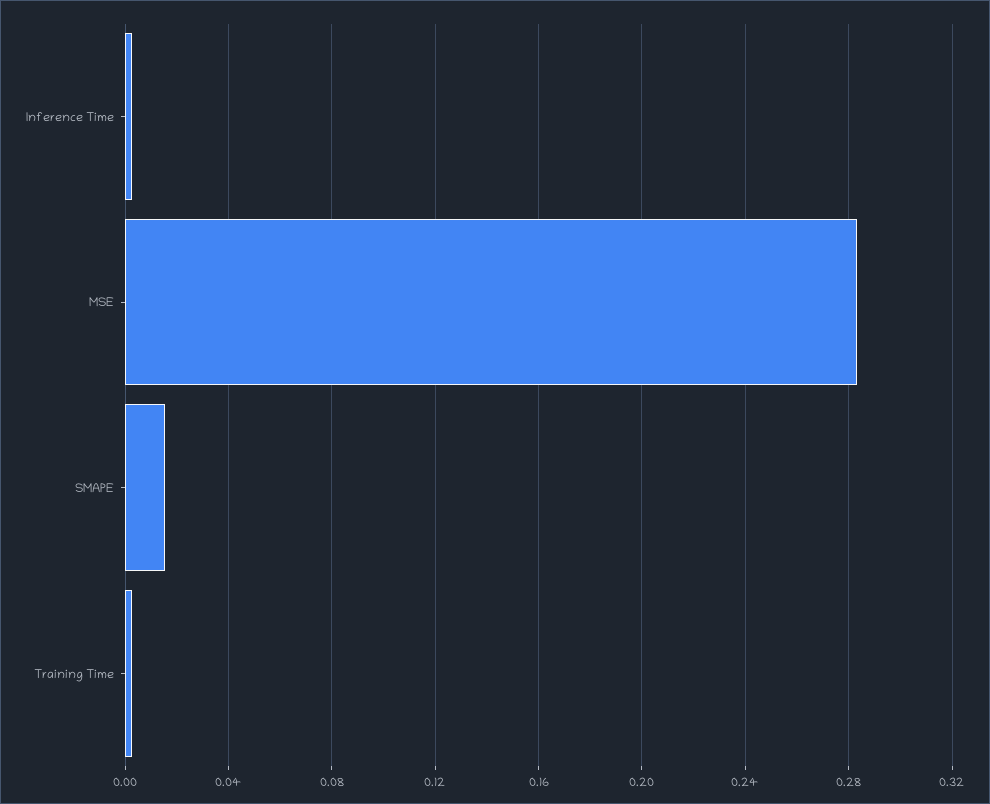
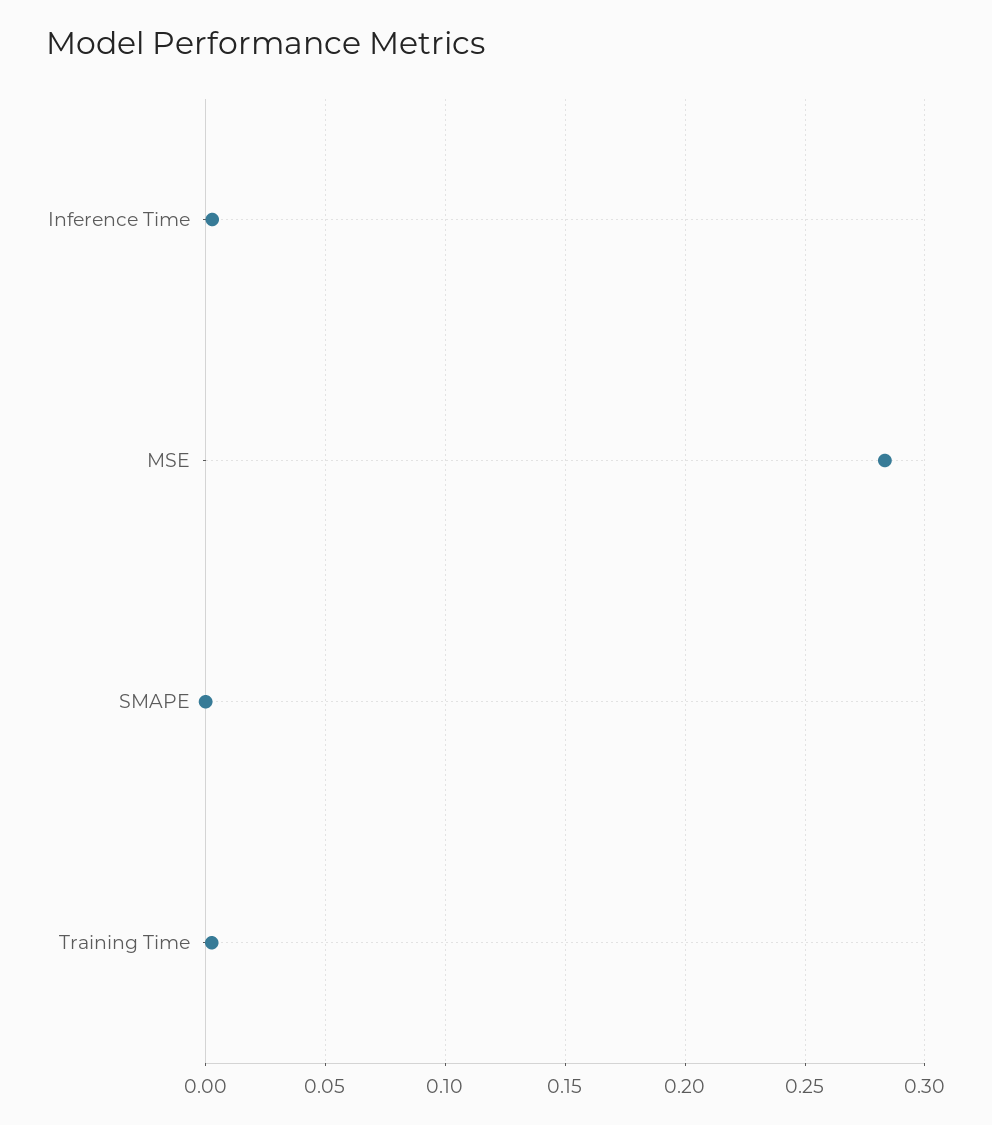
SMAPE: 0.015 -> 0

